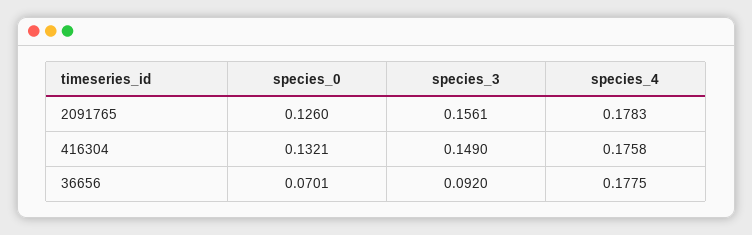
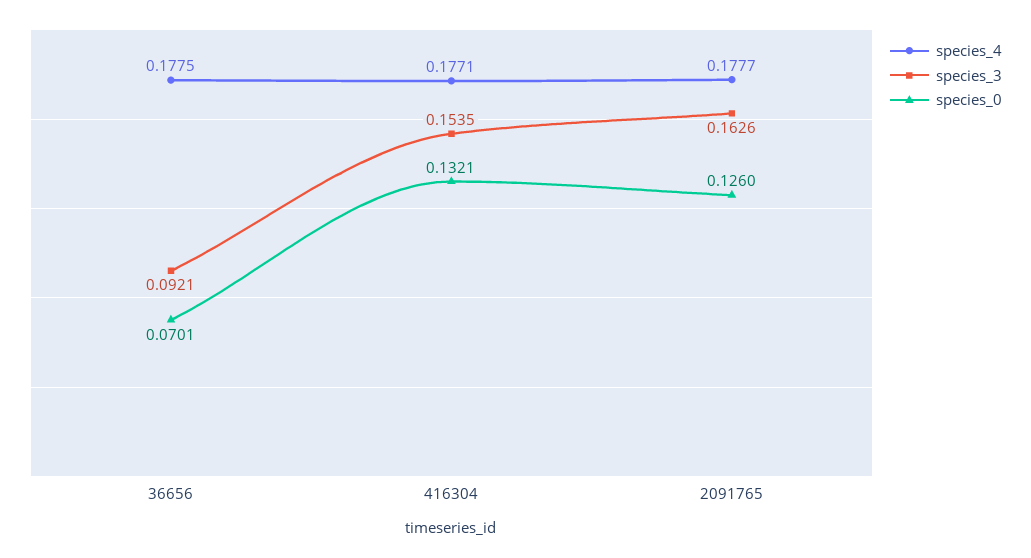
species_3, 2091765: 0.1561 -> 0.1626
species_4, 2091765: 0.1783 -> 0.1777
species_3, 416304: 0.149 -> 0.1535
species_4, 416304: 0.1758 -> 0.1771
species_3, 36656: 0.092 -> 0.0921

